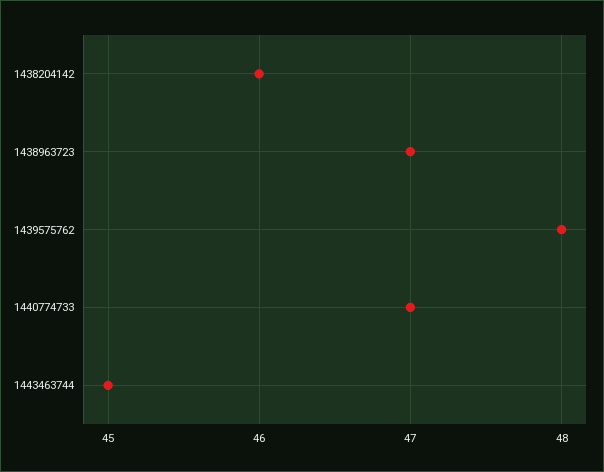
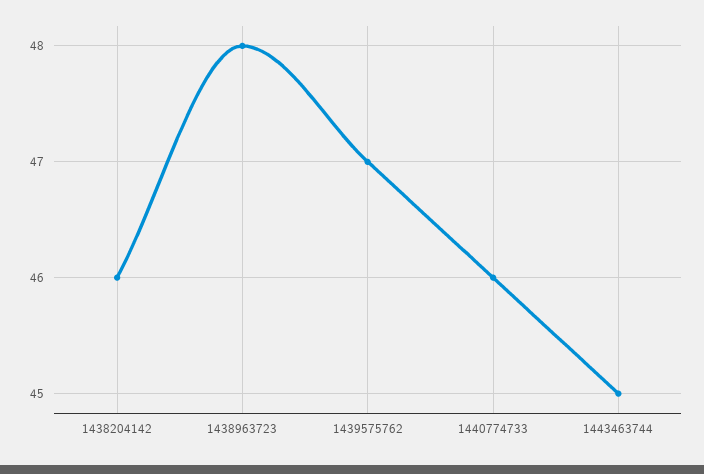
1438963723: 47 -> 48
1439575762: 48 -> 47
1440774733: 47 -> 46

